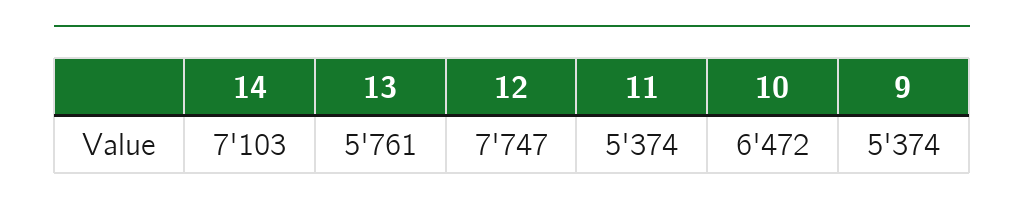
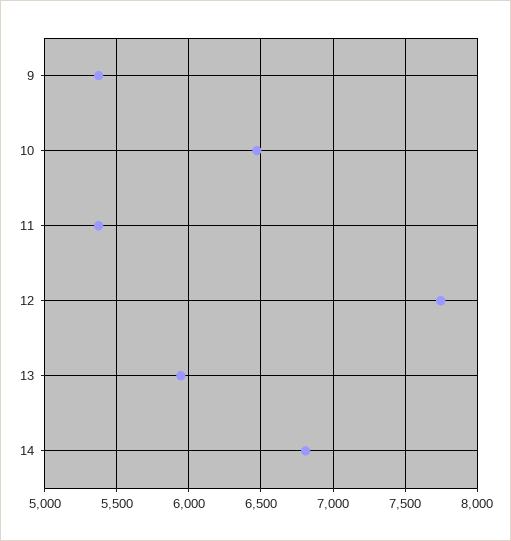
14: 7103 -> 6800
13: 5761 -> 5950

